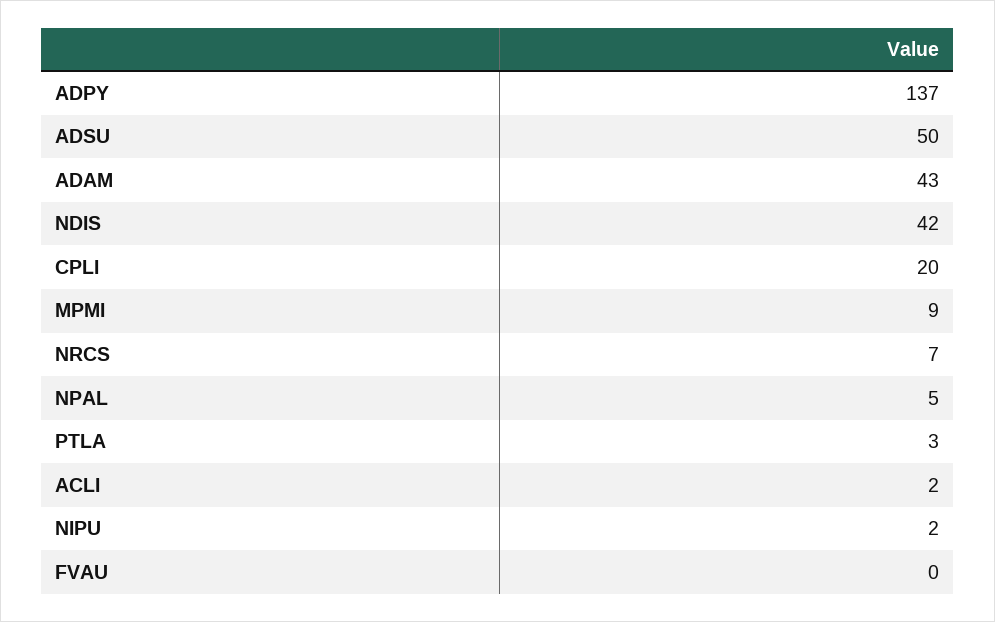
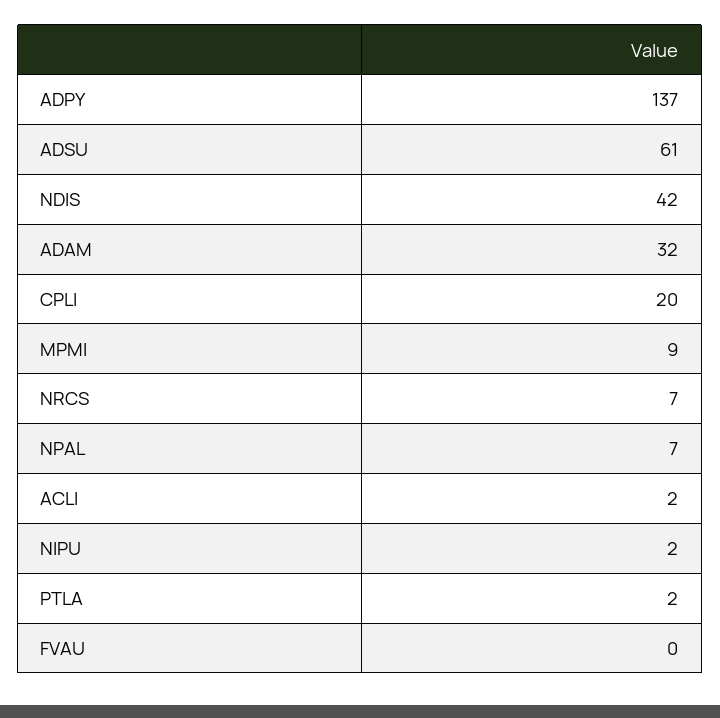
ADSU: 50 -> 61
ADAM: 43 -> 32
NPAL: 5 -> 7
PTLA: 3 -> 2

